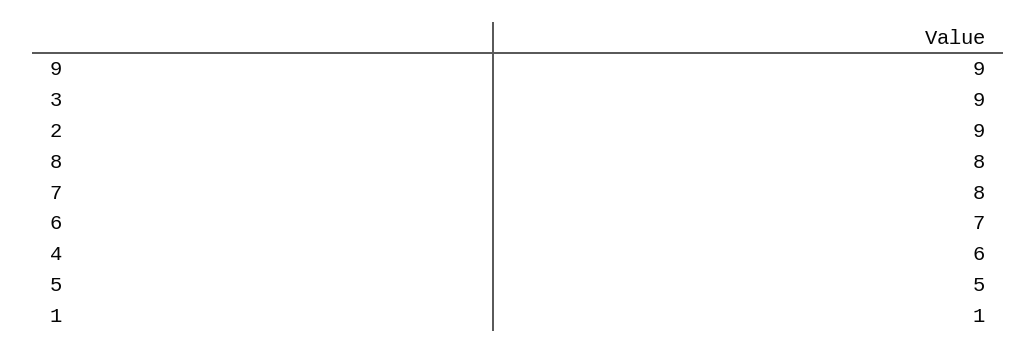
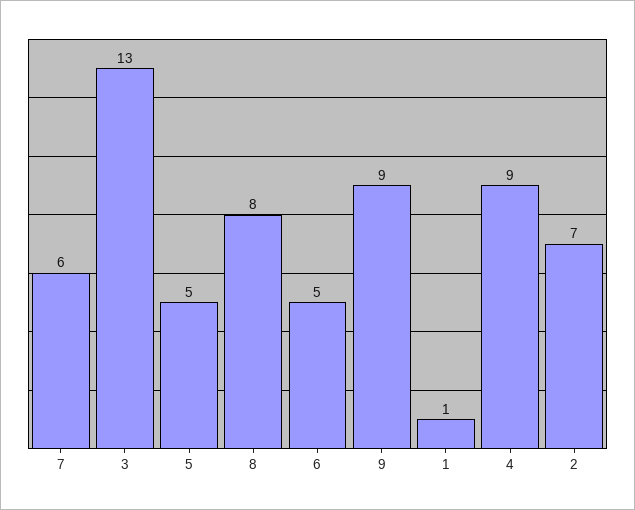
3: 9 -> 13
2: 9 -> 7
7: 8 -> 6
6: 7 -> 5
4: 6 -> 9

